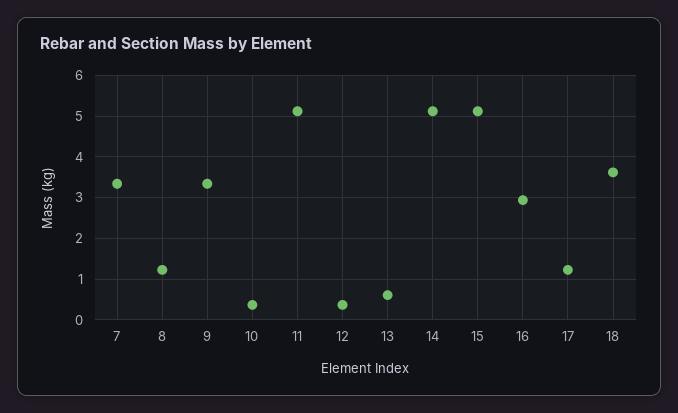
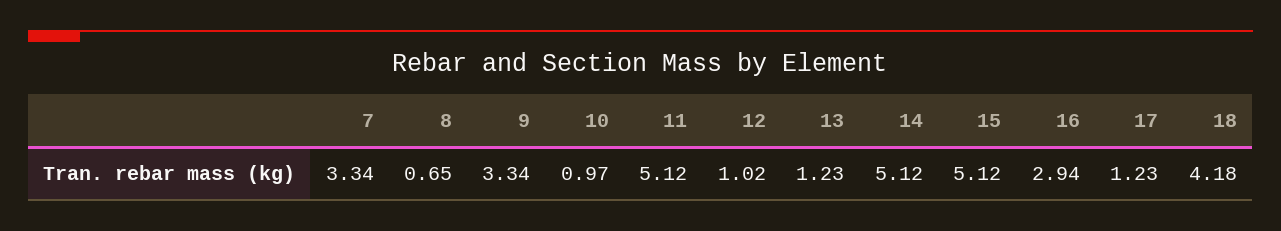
8: 1.2 -> 0.65
10: 0.4 -> 0.97
12: 0.4 -> 1.02
13: 0.6 -> 1.23
18: 3.6 -> 4.18

